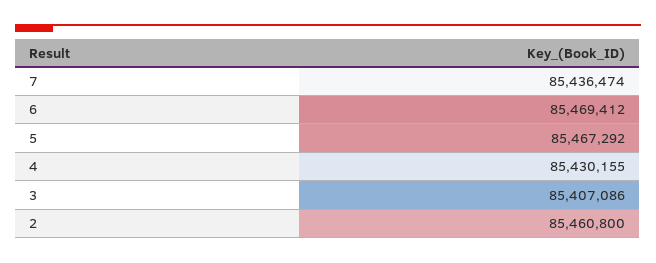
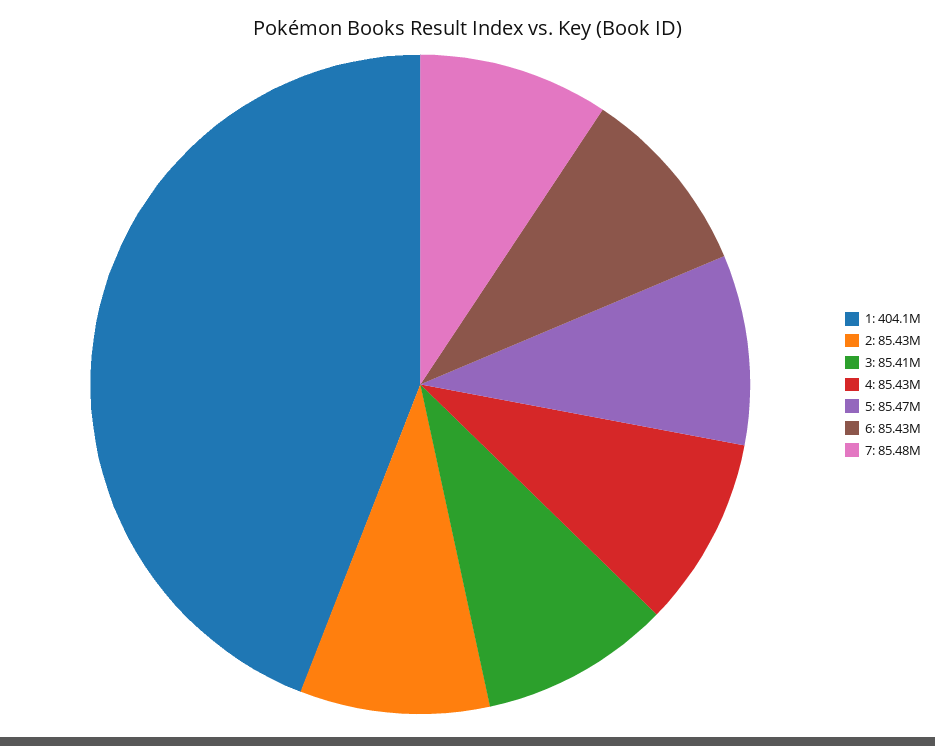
7: 85436474 -> 85480000
6: 85469412 -> 85430000
2: 85460800 -> 85430000
1: none -> 404100000

